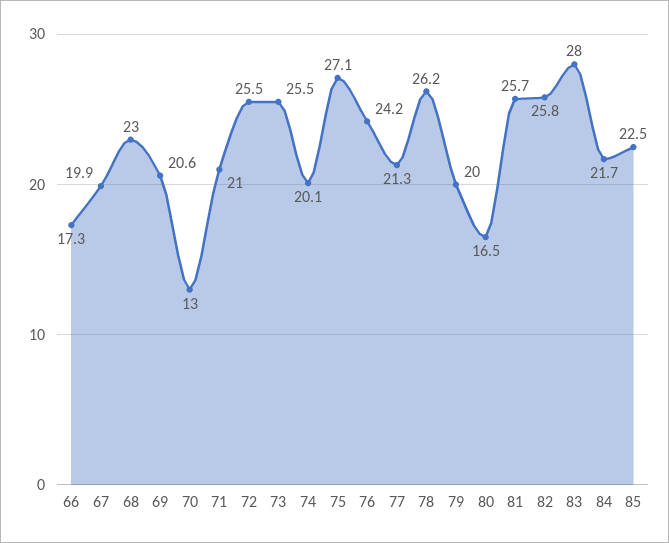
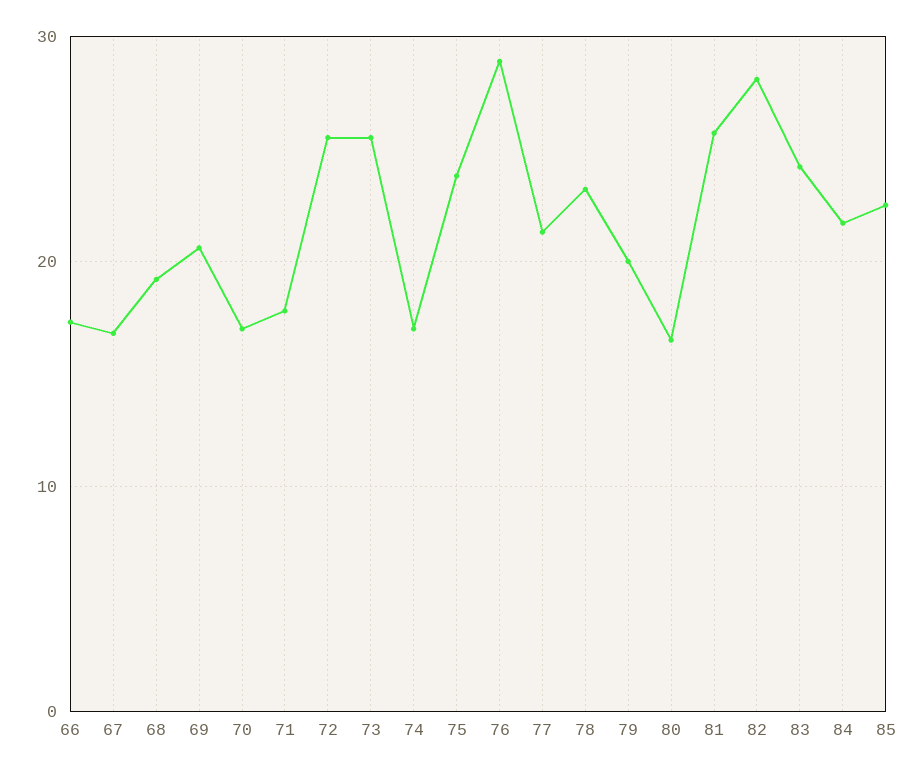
67: 19.9 -> 17
68: 23 -> 19
70: 13 -> 17
71: 21 -> 18
74: 20.1 -> 17
75: 27.1 -> 24
76: 24.2 -> 29
78: 26.2 -> 23
82: 25.8 -> 28
83: 28 -> 24

